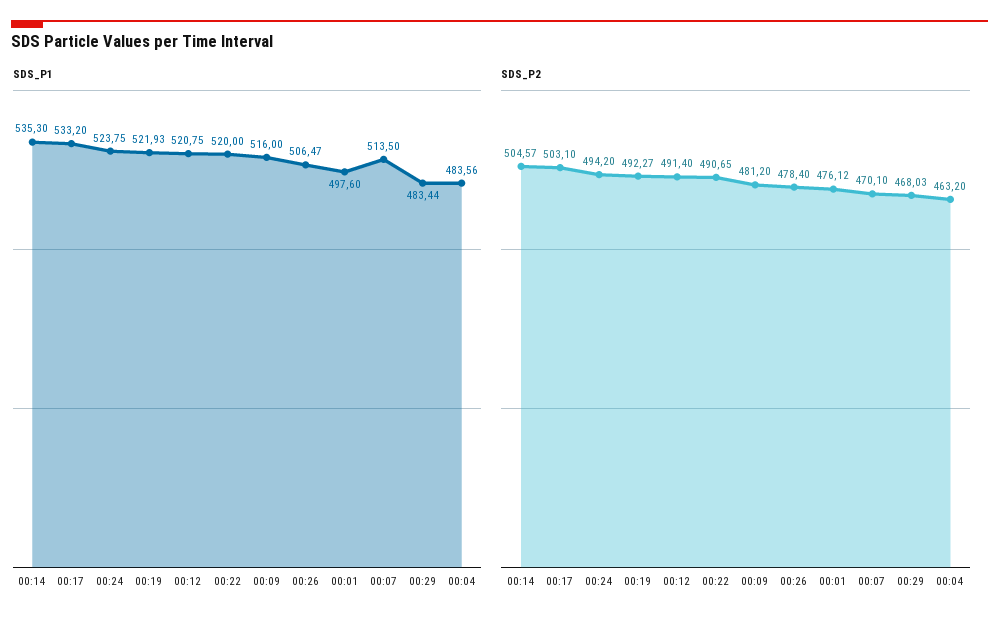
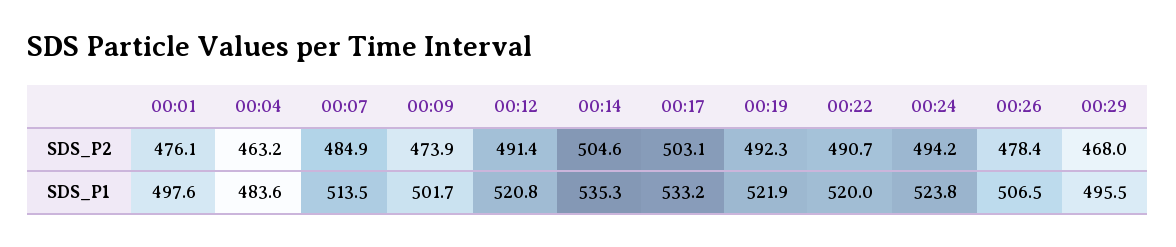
SDS_P1, 00:09: 516 -> 501.7
SDS_P1, 00:29: 483.44 -> 495.5
SDS_P2, 00:09: 481.2 -> 473.9
SDS_P2, 00:07: 470.1 -> 484.9

